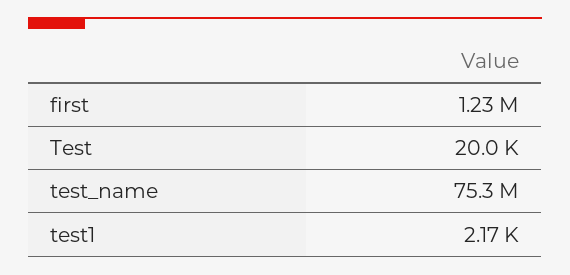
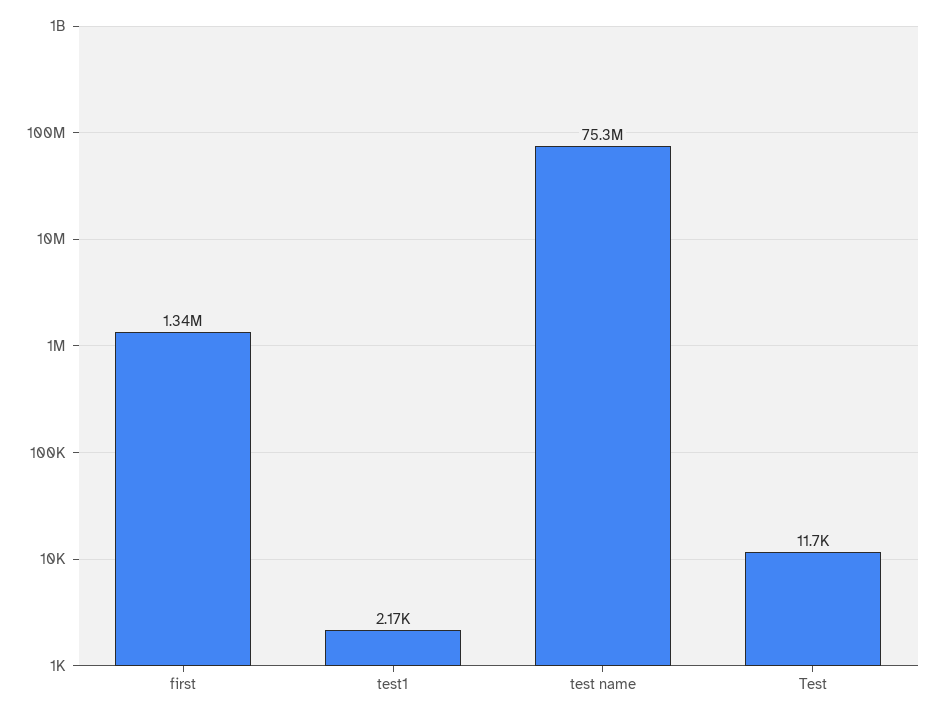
first: 1230000 -> 1340000
Test: 20000 -> 11700

